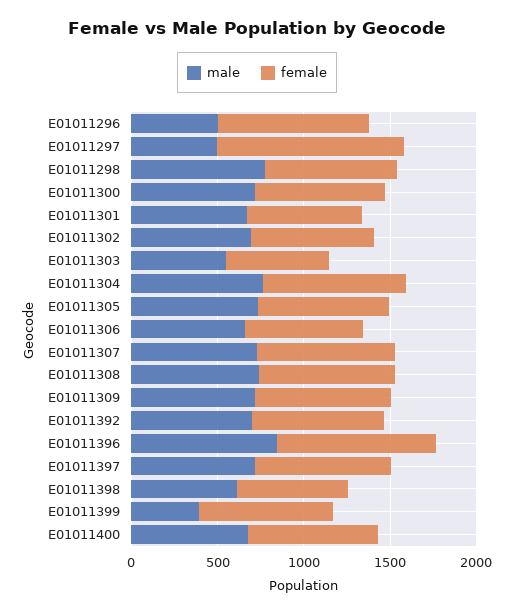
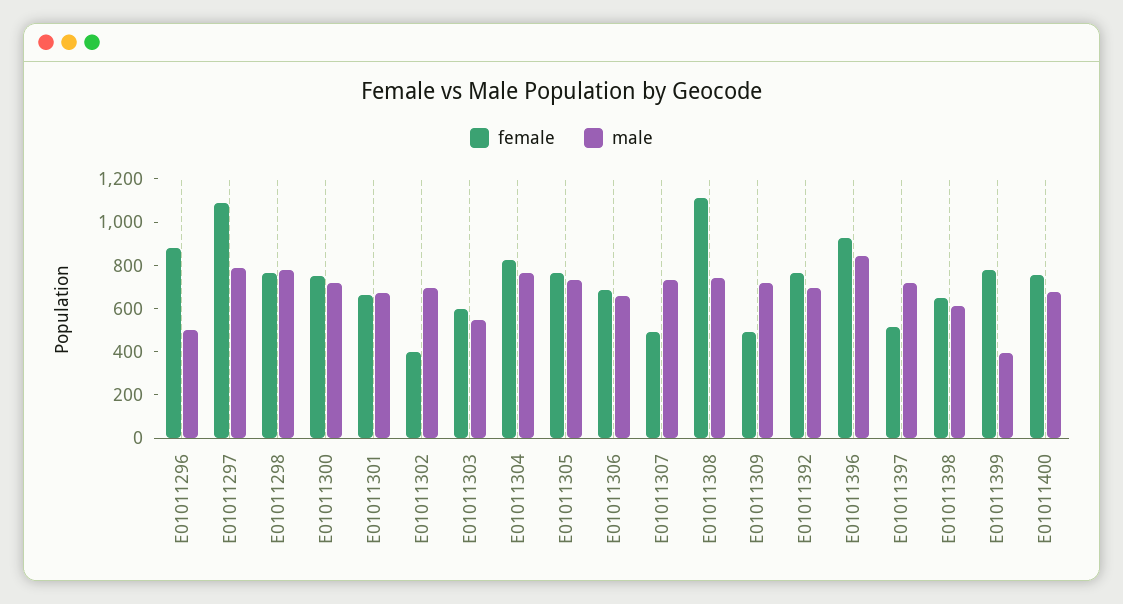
male, E01011297: 500 -> 800
female, E01011302: 700 -> 400
female, E01011307: 800 -> 500
female, E01011308: 800 -> 1100
female, E01011309: 800 -> 500
female, E01011397: 800 -> 500

